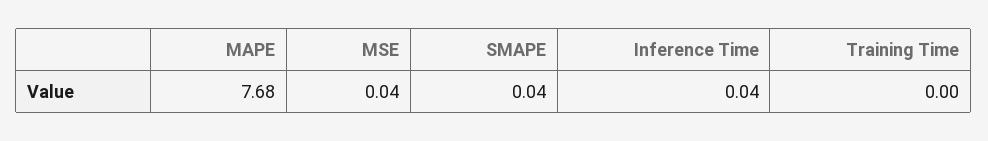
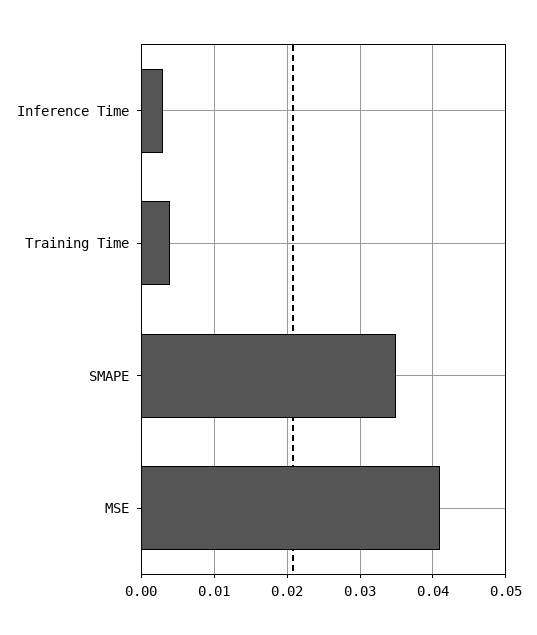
MAPE: 7.68 -> none
Inference Time: 0.04 -> 0.003

